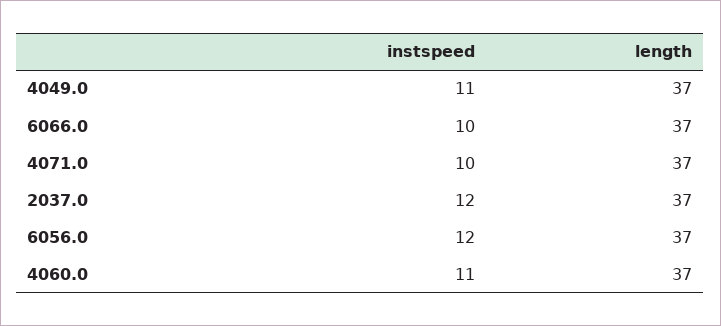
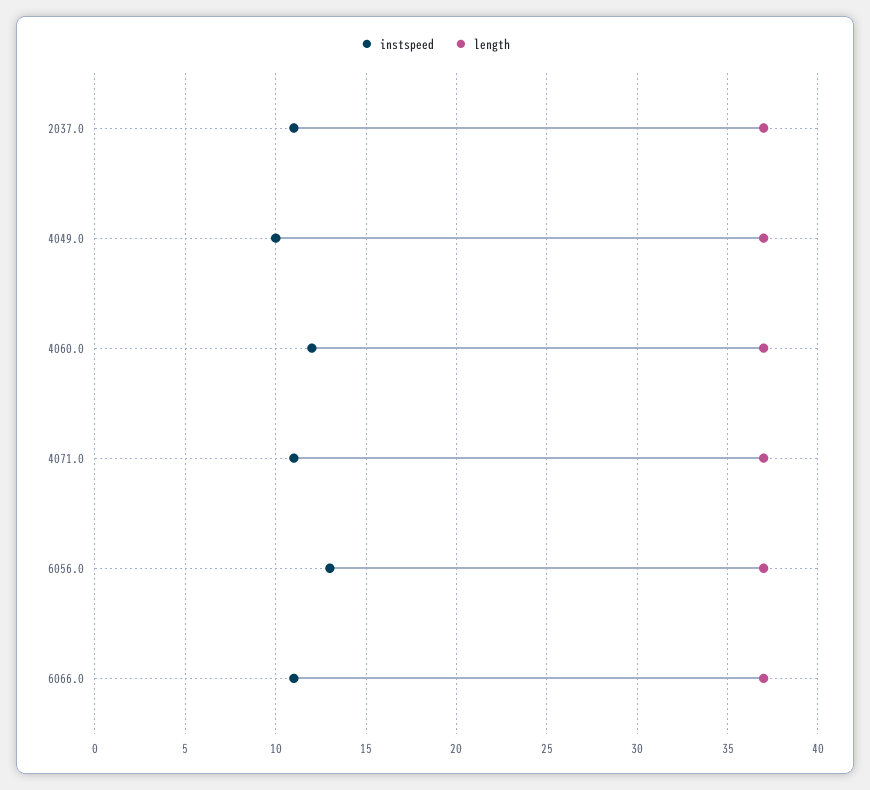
instspeed, 4049.0: 11 -> 10
instspeed, 6066.0: 10 -> 11
instspeed, 4071.0: 10 -> 11
instspeed, 2037.0: 12 -> 11
instspeed, 6056.0: 12 -> 13
instspeed, 4060.0: 11 -> 12

